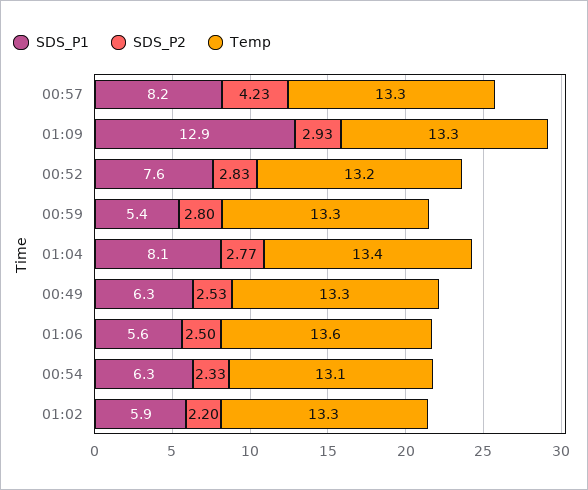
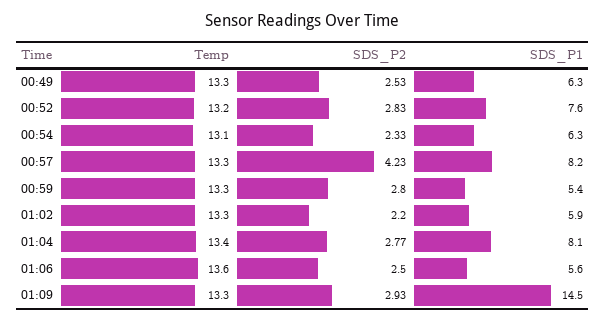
SDS_P1, 01:09: 12.9 -> 14.5

